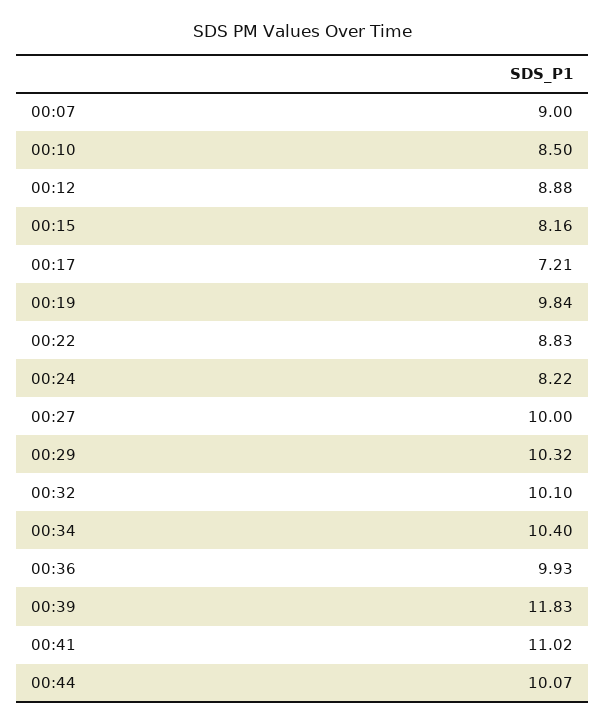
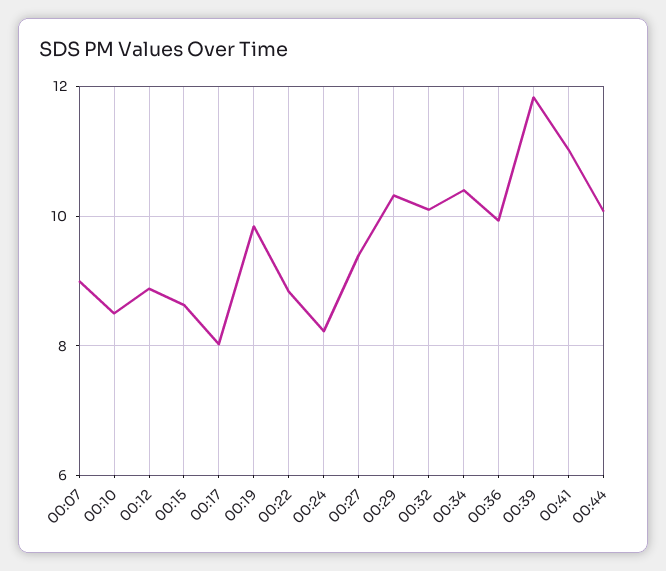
00:15: 8.16 -> 8.6
00:17: 7.21 -> 8
00:27: 10 -> 9.4

